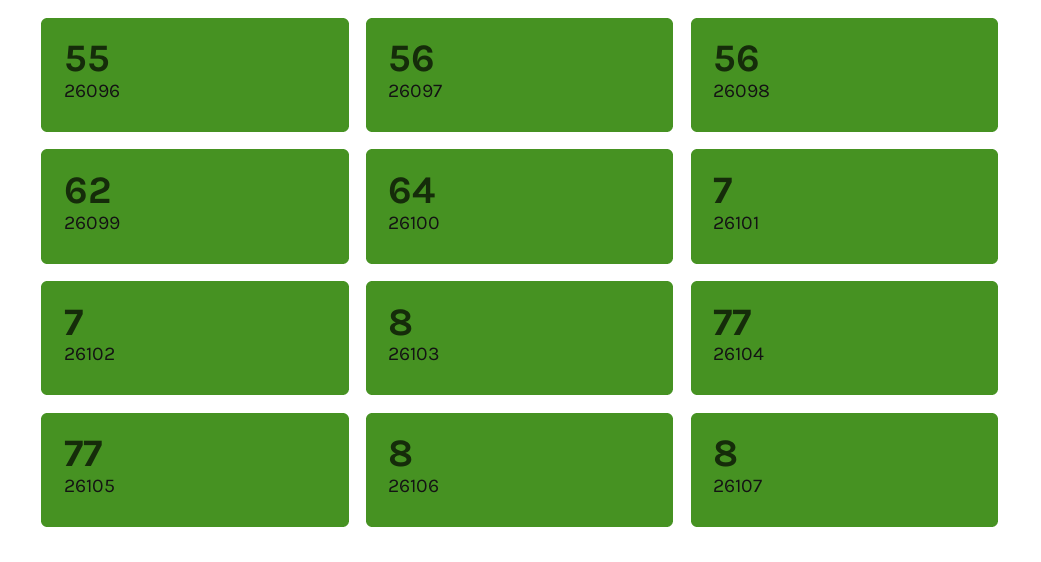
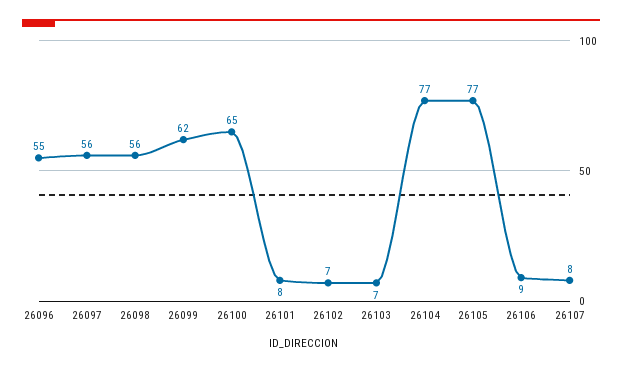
26100: 64 -> 65
26101: 7 -> 8
26103: 8 -> 7
26106: 8 -> 9

